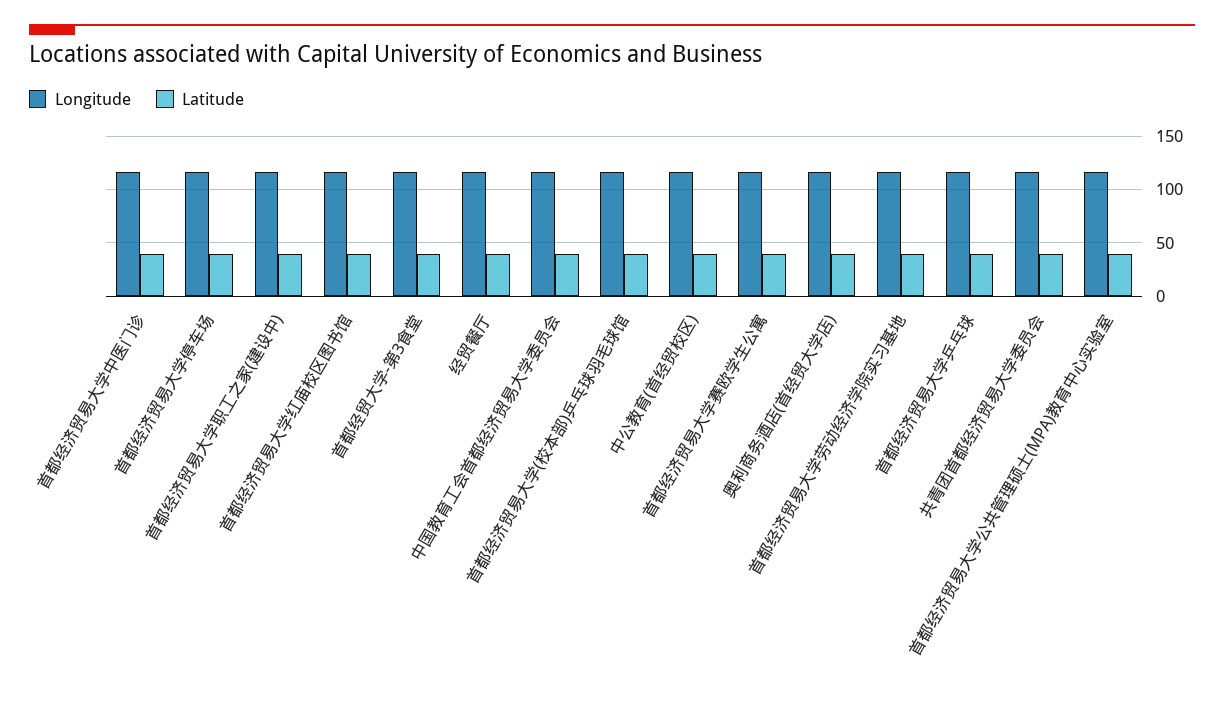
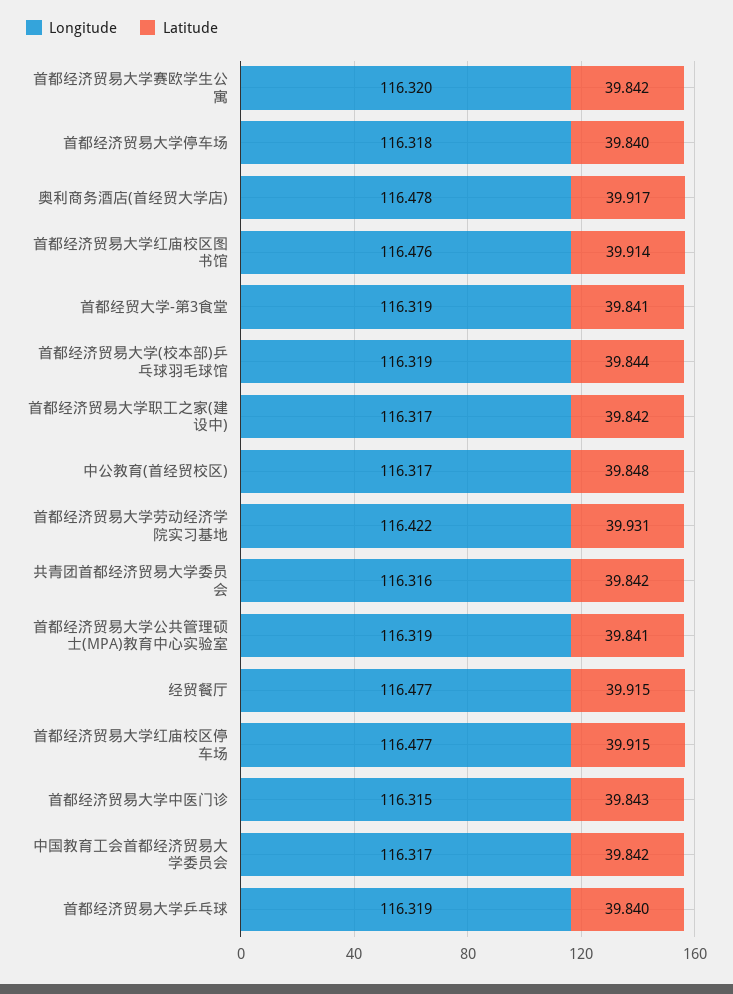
Longitude, 首都经济贸易大学红庙校区停车场: none -> 116.477
Latitude, 首都经济贸易大学红庙校区停车场: none -> 39.915

